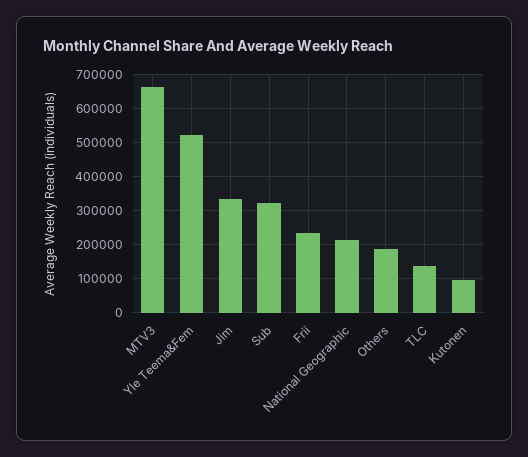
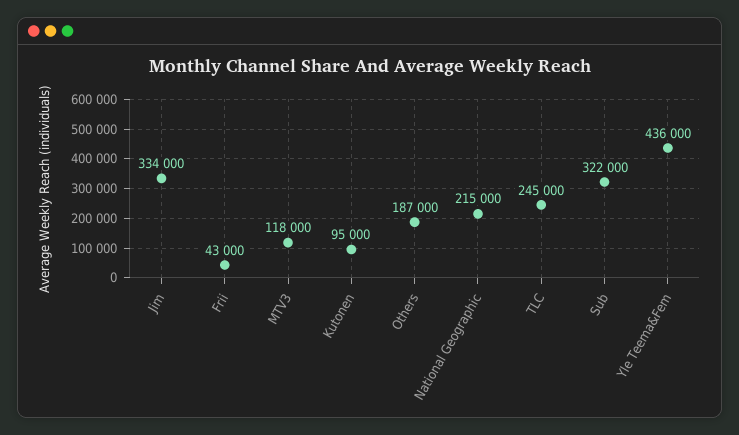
MTV3: 660000 -> 118000
Yle Teema&Fem: 520000 -> 436000
Frii: 240000 -> 43000
TLC: 140000 -> 245000

